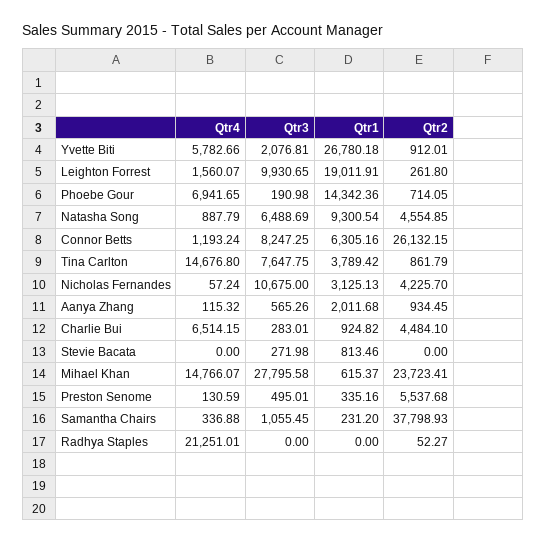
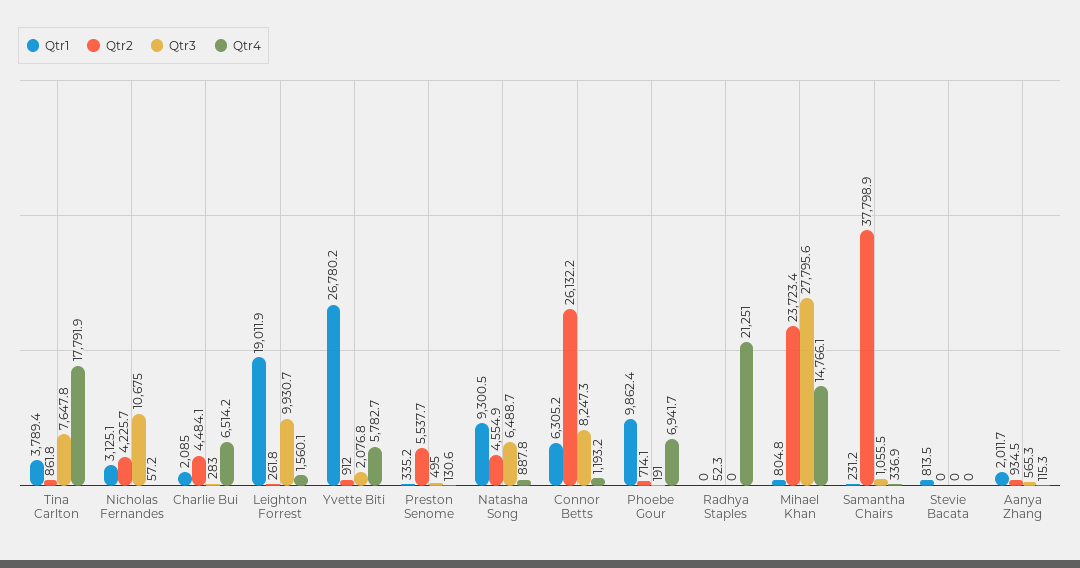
Qtr1, Phoebe Gour: 14342.36 -> 9862.4
Qtr4, Tina Carlton: 14676.8 -> 17791.9
Qtr1, Charlie Bui: 924.82 -> 2085
Qtr3, Stevie Bacata: 271.98 -> 0
Qtr1, Mihael Khan: 615.37 -> 804.8

